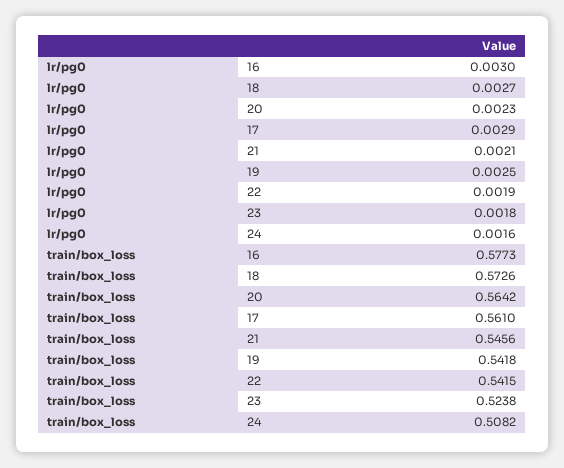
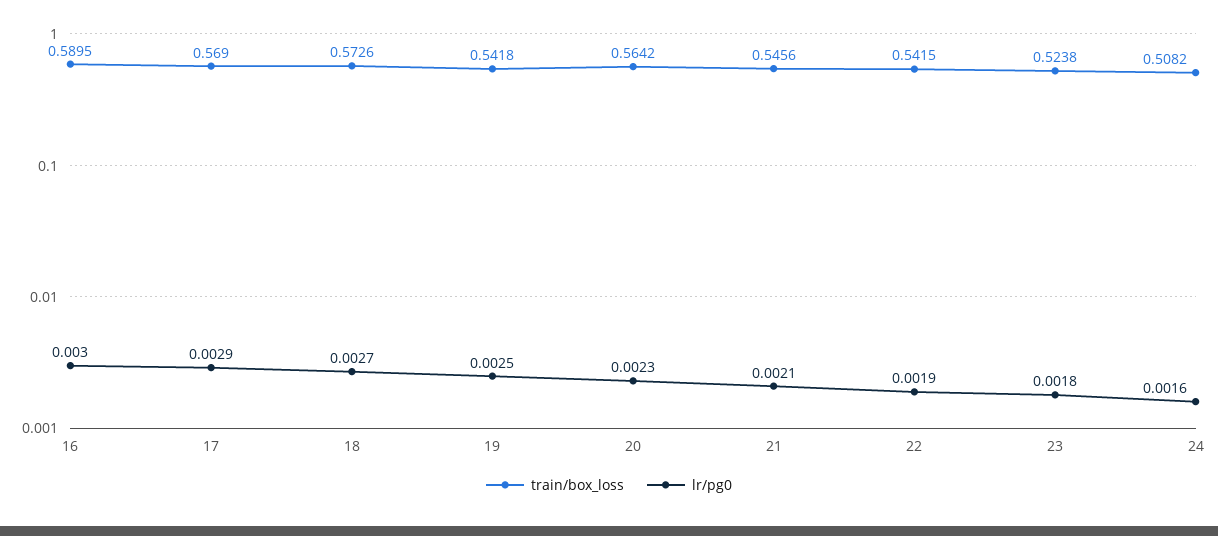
train/box_loss, 16: 0.5773 -> 0.5895
train/box_loss, 17: 0.561 -> 0.569

